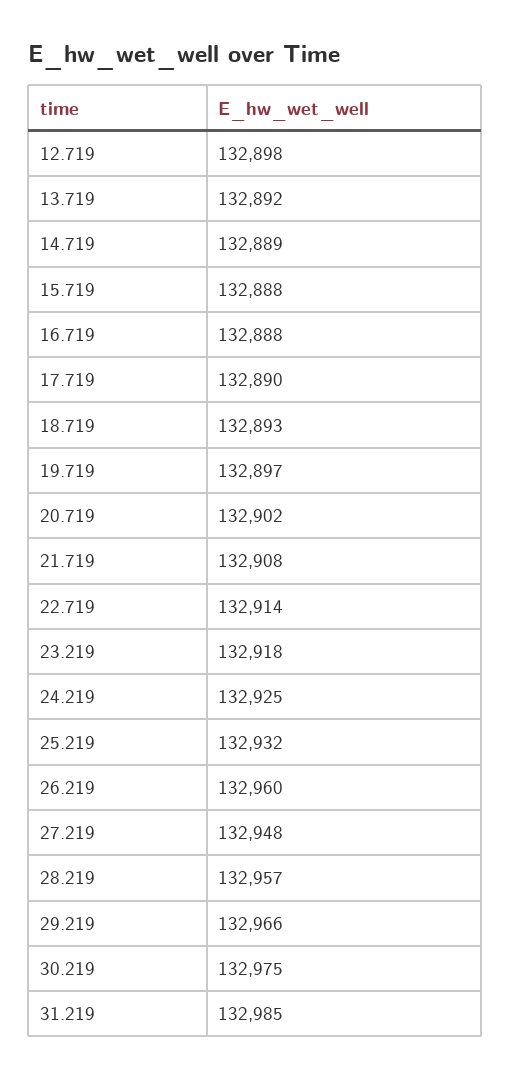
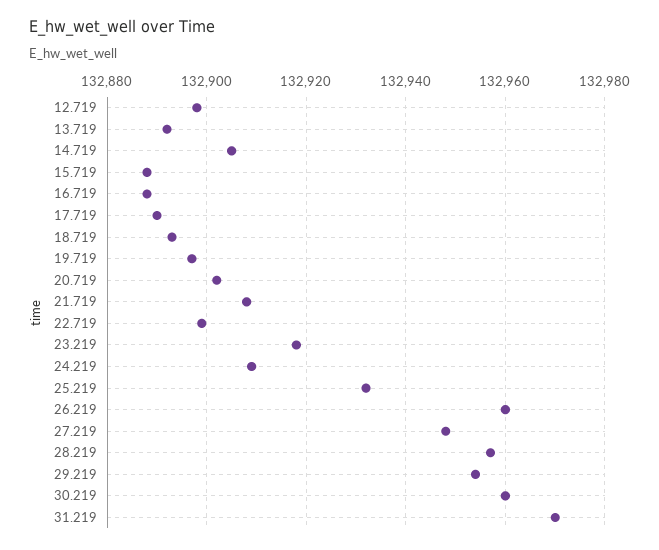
14.719: 132889 -> 132905
22.719: 132914 -> 132900
24.219: 132925 -> 132910
29.219: 132966 -> 132955
30.219: 132975 -> 132960
31.219: 132985 -> 132970

